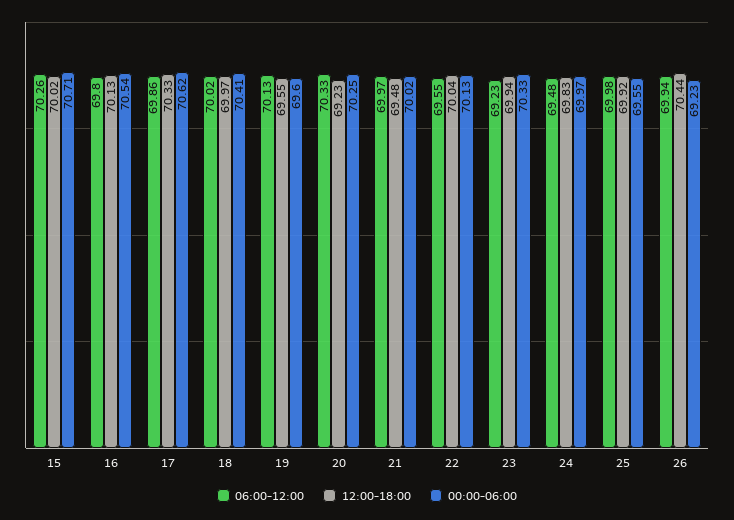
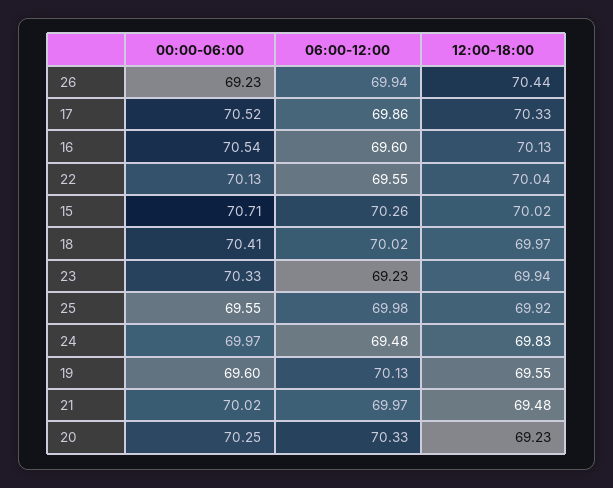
06:00-12:00, 16: 69.8 -> 69.6
00:00-06:00, 17: 70.62 -> 70.52

